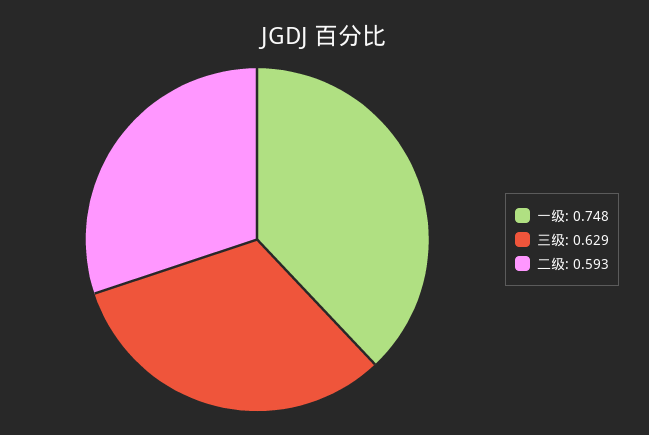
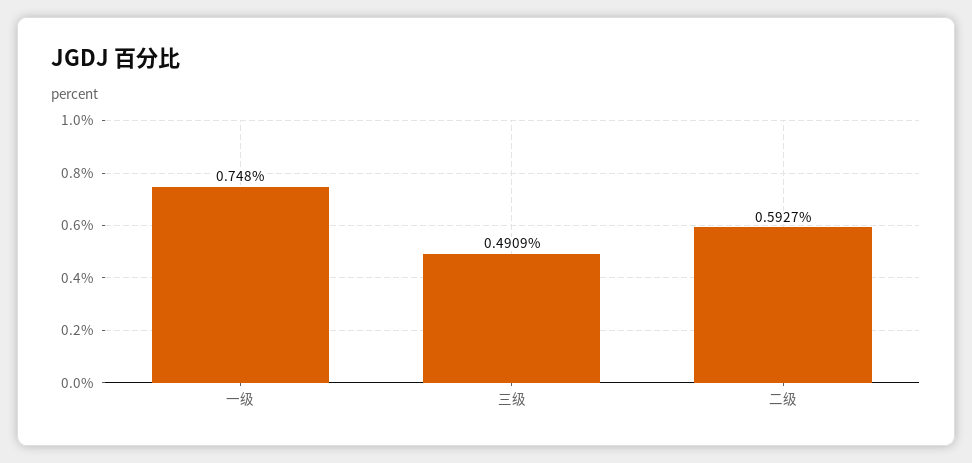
三级: 0.629 -> 0.4909

